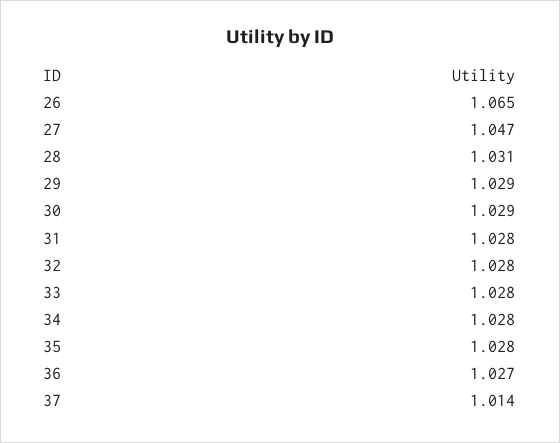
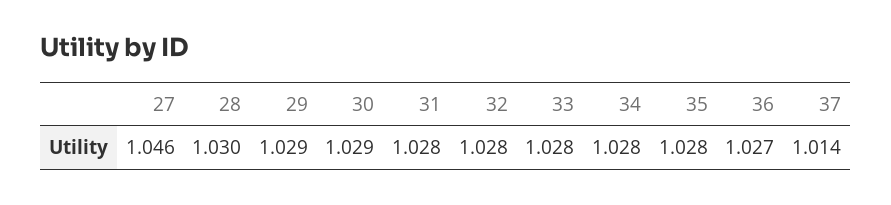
26: 1.065 -> none
27: 1.047 -> 1.046
28: 1.031 -> 1.03

